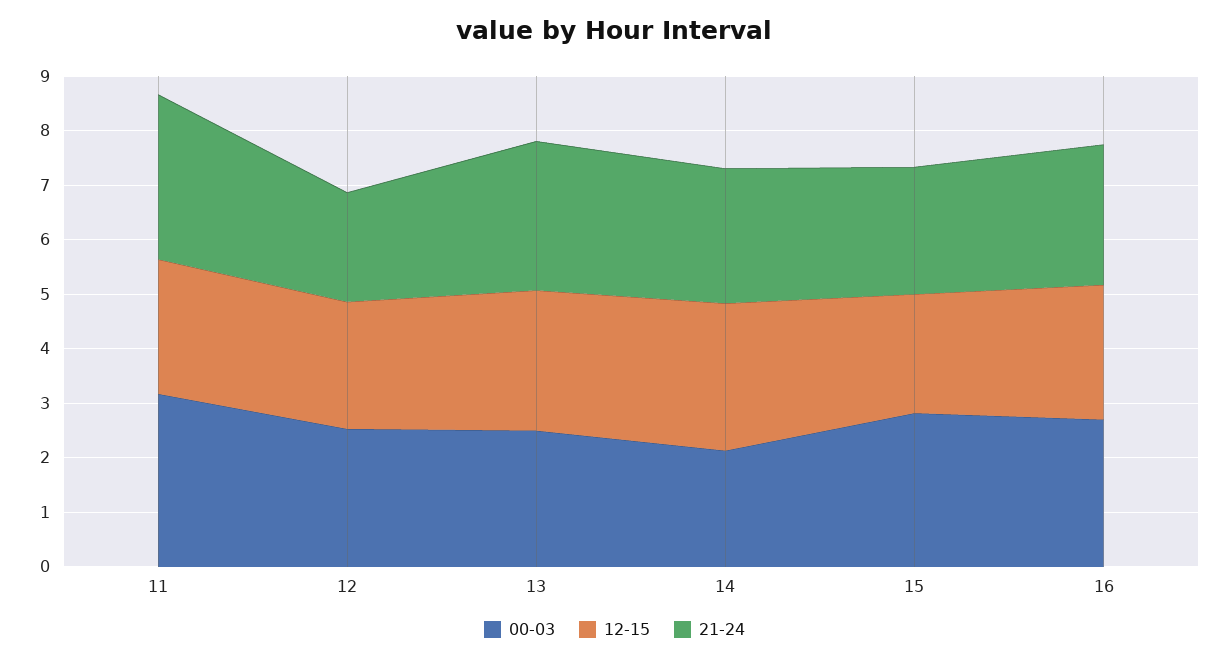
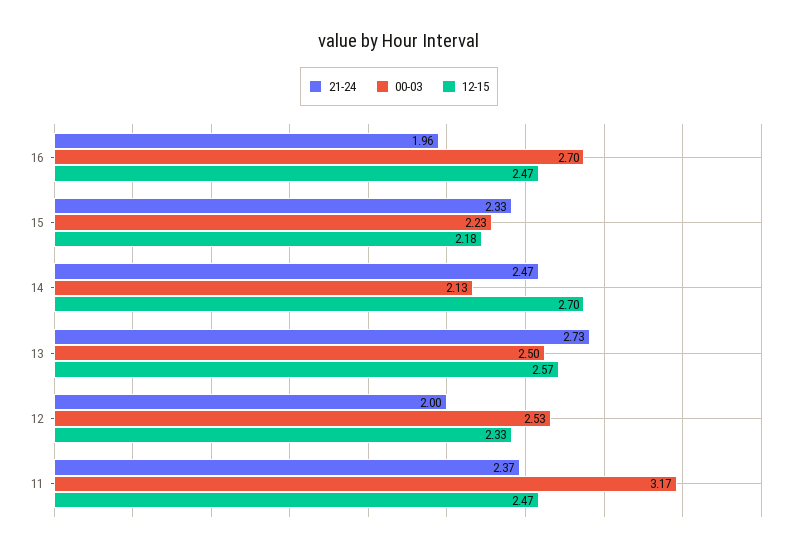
21-24, 11: 3 -> 2.37
00-03, 15: 2.8 -> 2.23
21-24, 16: 2.6 -> 1.96

